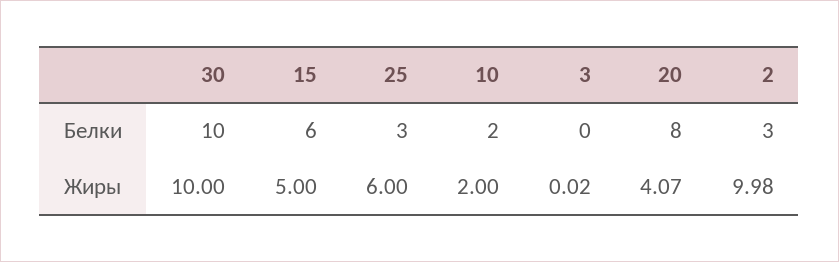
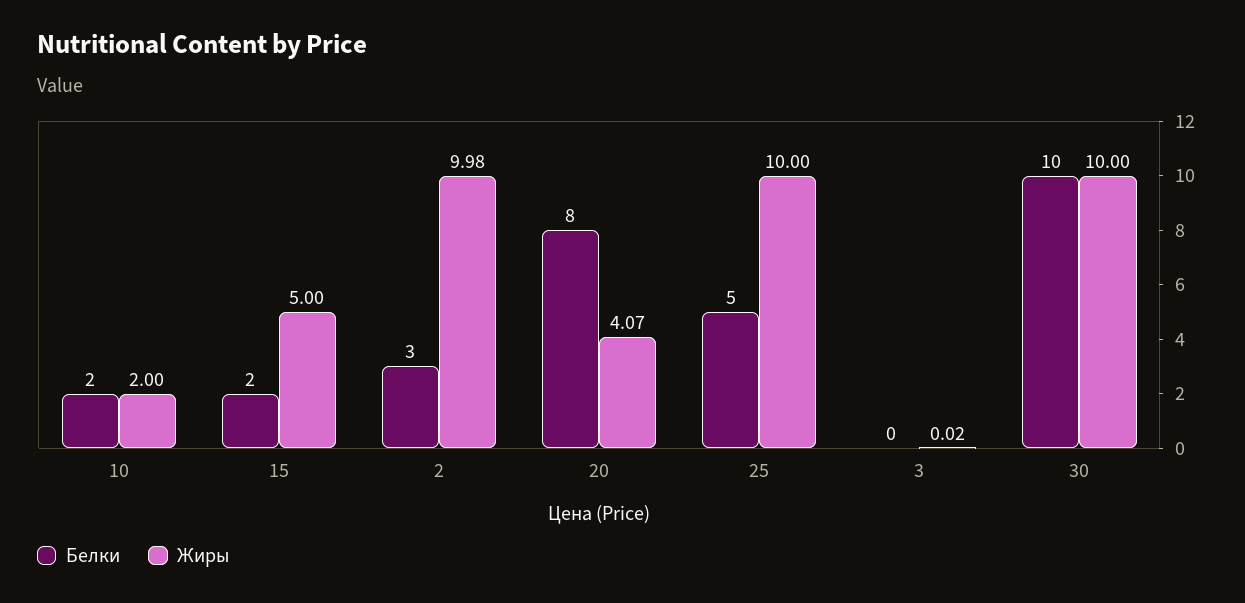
Белки, 15: 6 -> 2
Белки, 25: 3 -> 5
Жиры, 25: 6 -> 10

